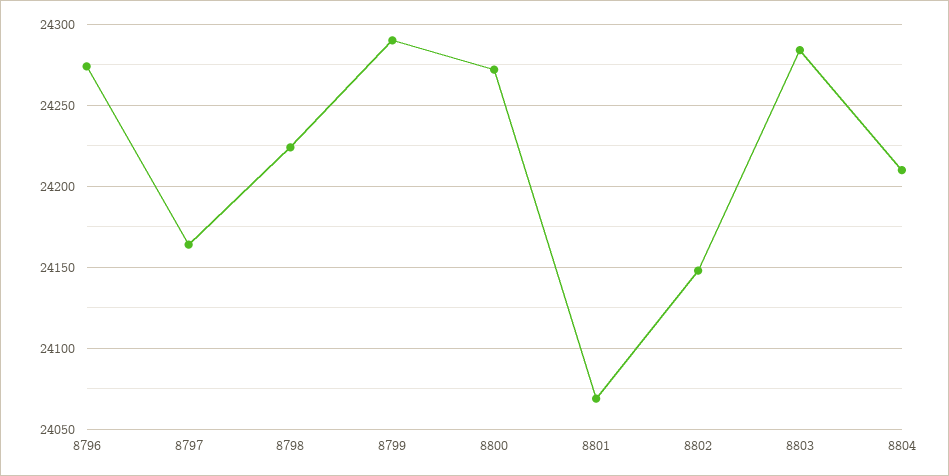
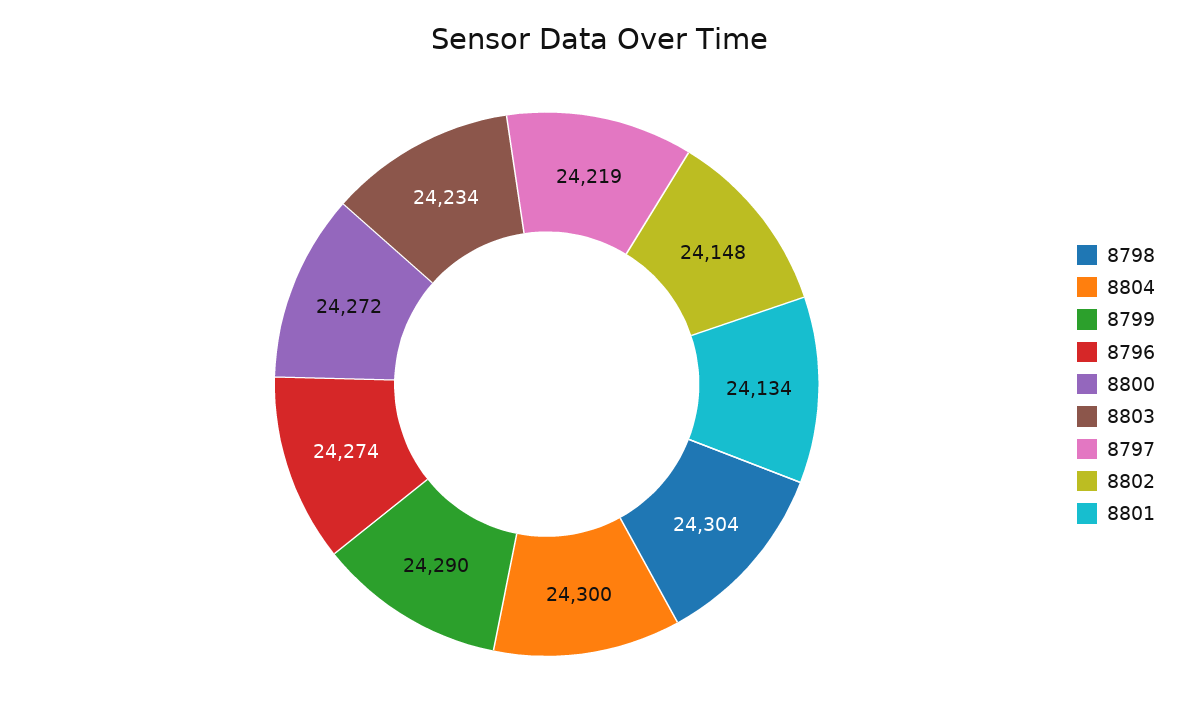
8797: 24165 -> 24219
8798: 24225 -> 24304
8801: 24070 -> 24134
8803: 24285 -> 24234
8804: 24210 -> 24300

